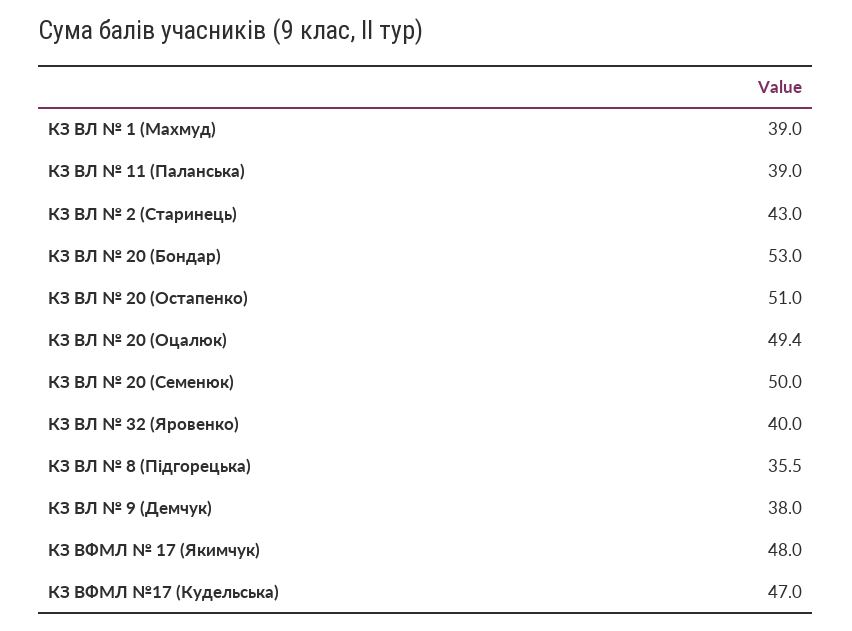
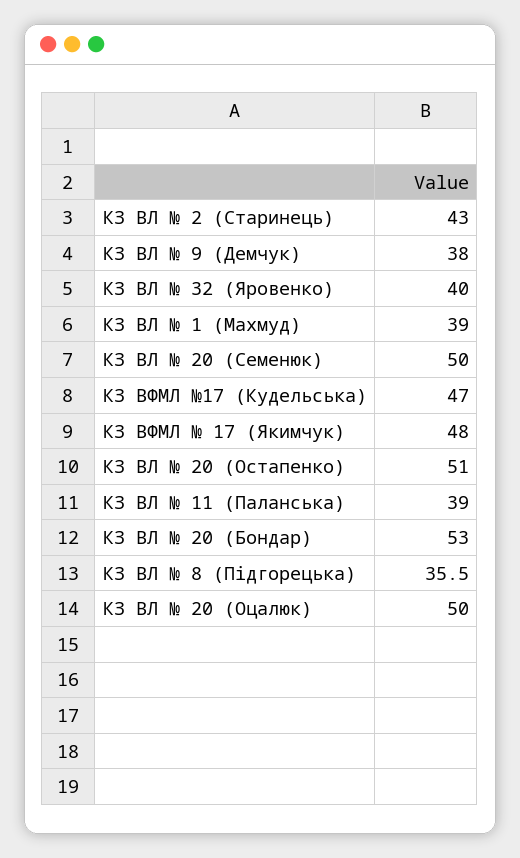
КЗ ВЛ № 20 (Оцалюк): 49.4 -> 50

